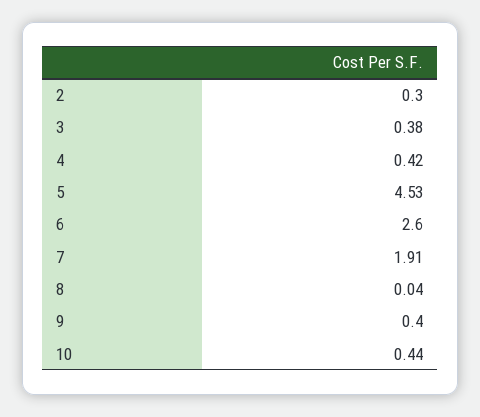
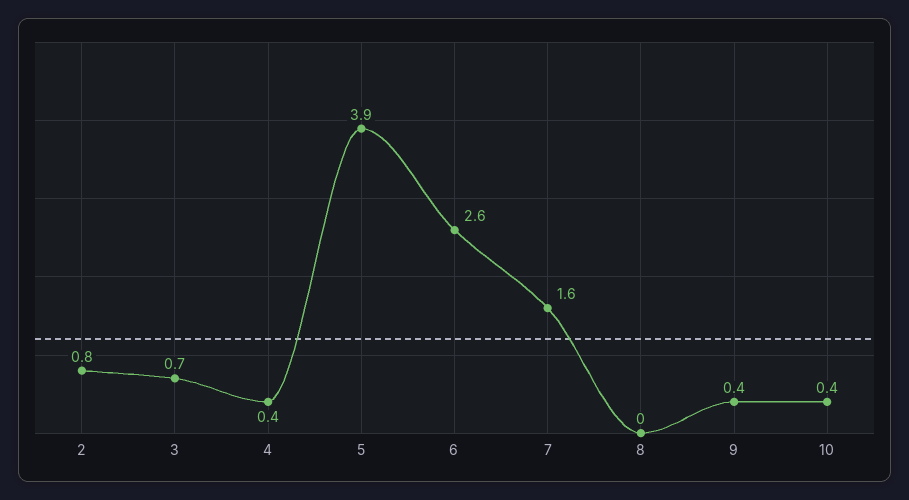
2: 0.3 -> 0.8
3: 0.38 -> 0.7
5: 4.53 -> 3.9
7: 1.91 -> 1.6

